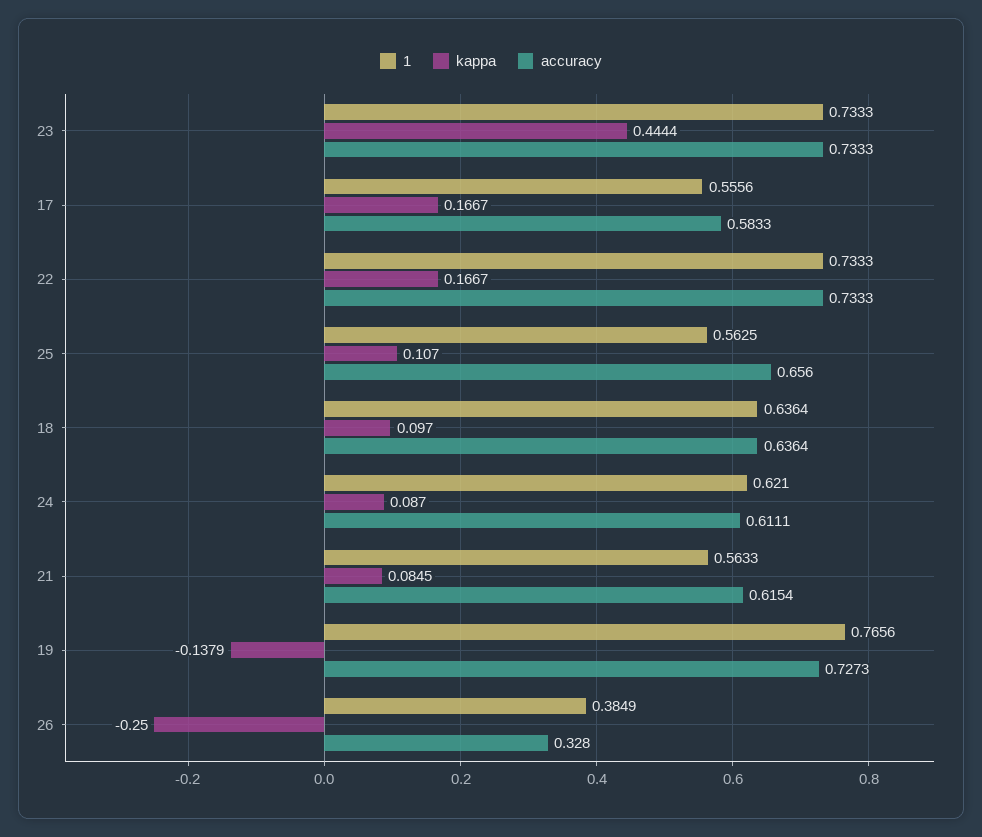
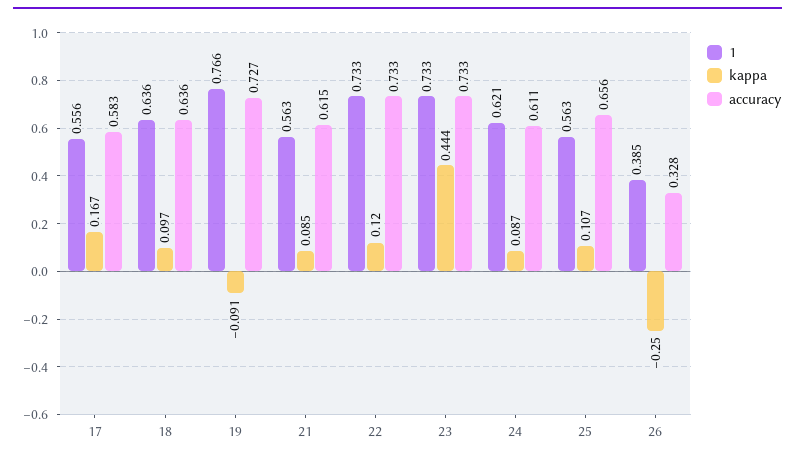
kappa, 22: 0.1667 -> 0.12
kappa, 19: -0.1379 -> -0.091

